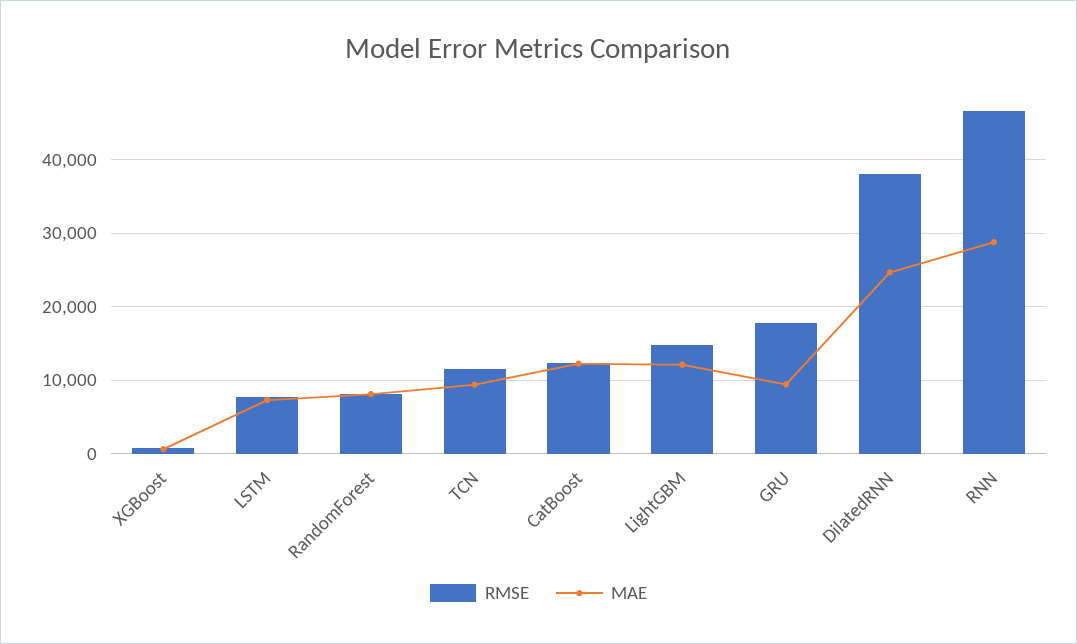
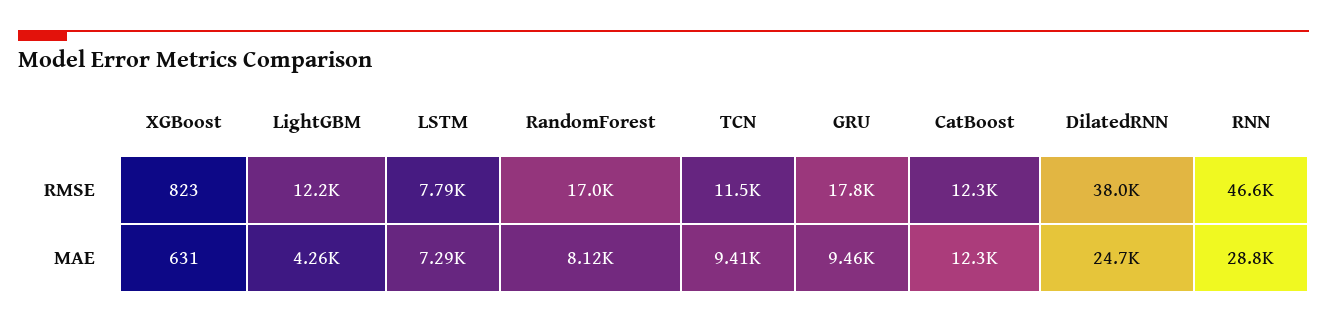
RMSE, RandomForest: 8000 -> 17000
RMSE, LightGBM: 15000 -> 12200
MAE, LightGBM: 12000 -> 4260

